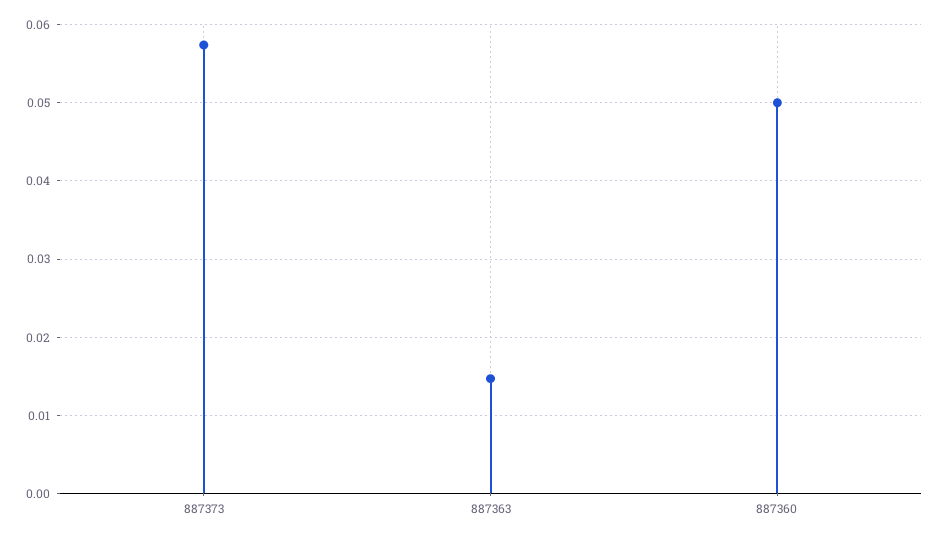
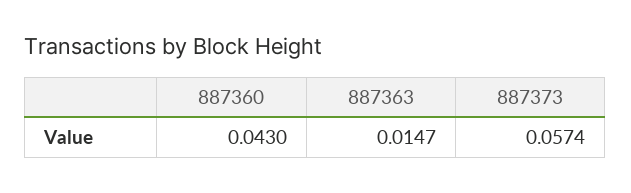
887360: 0.05 -> 0.043

